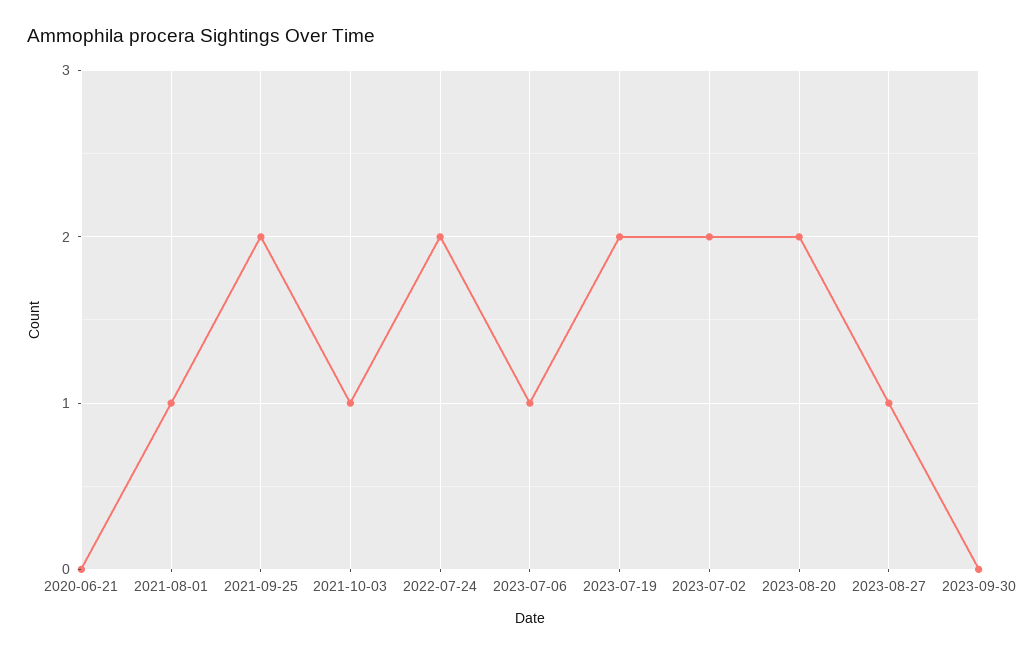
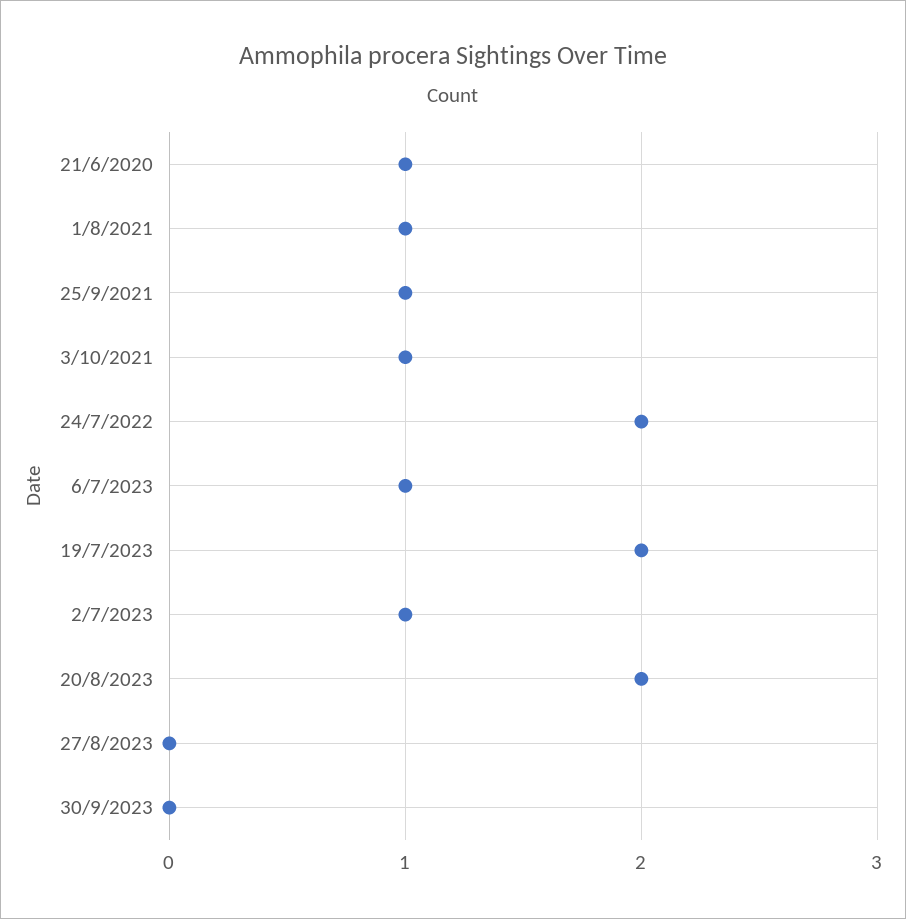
2020-06-21: 0 -> 1
2021-09-25: 2 -> 1
2023-07-02: 2 -> 1
2023-08-27: 1 -> 0

